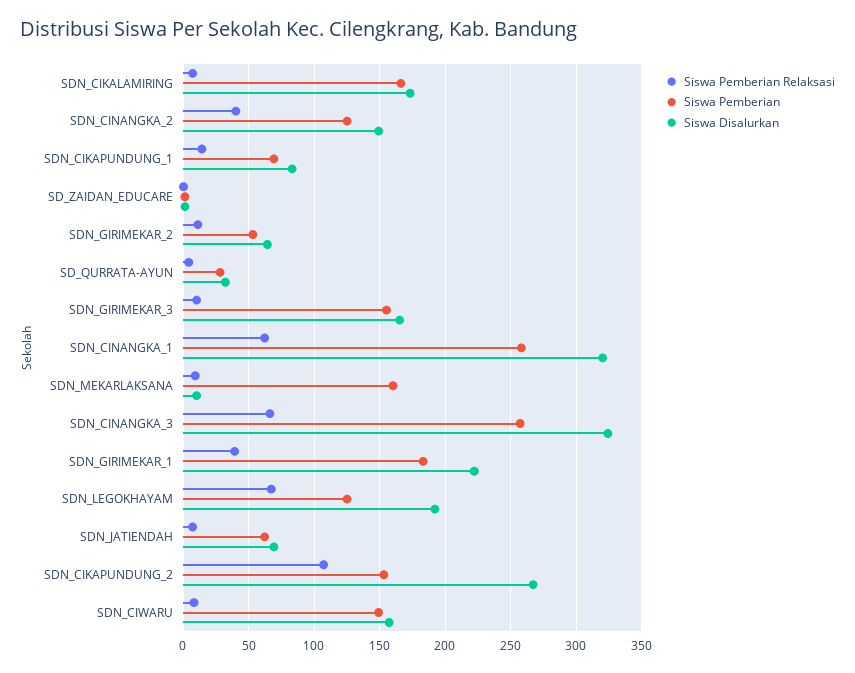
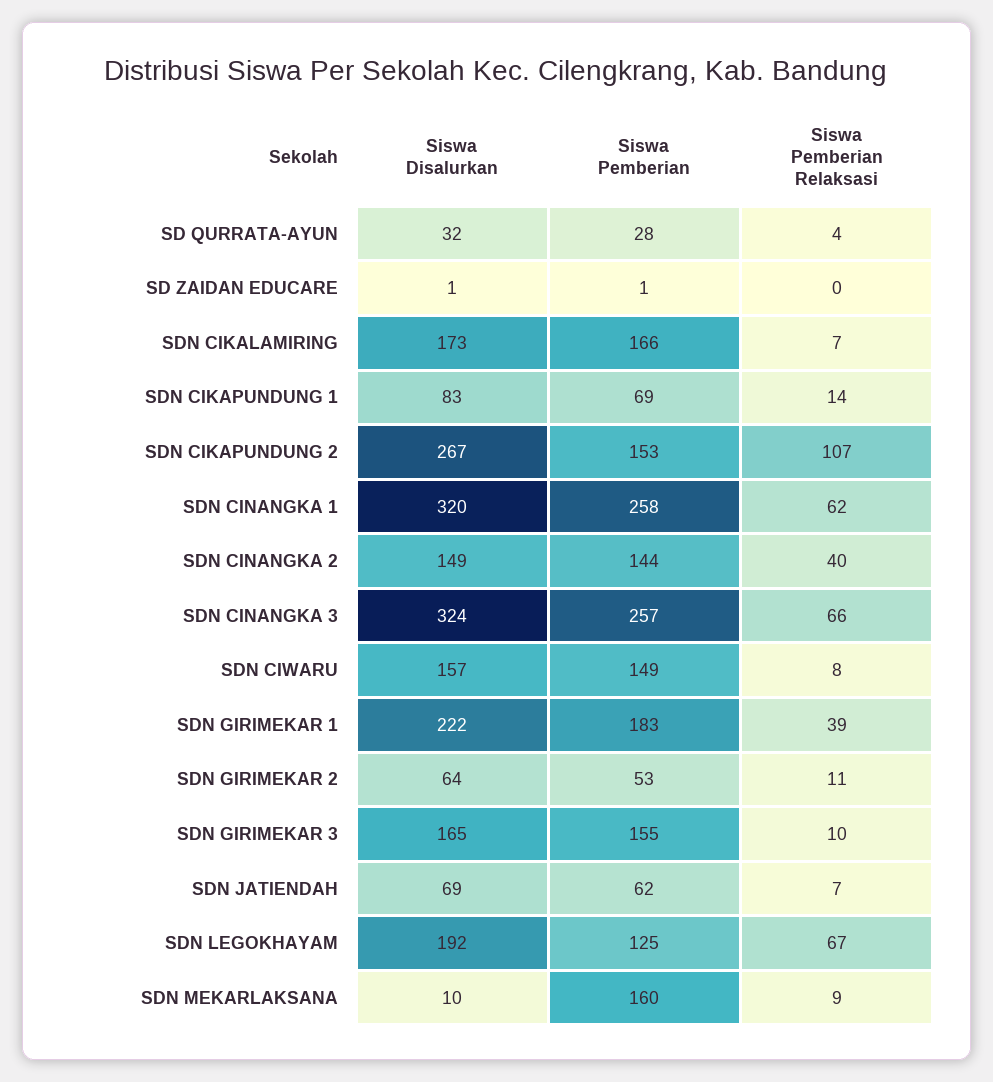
Siswa Pemberian, SDN_CINANGKA_2: 125 -> 144

